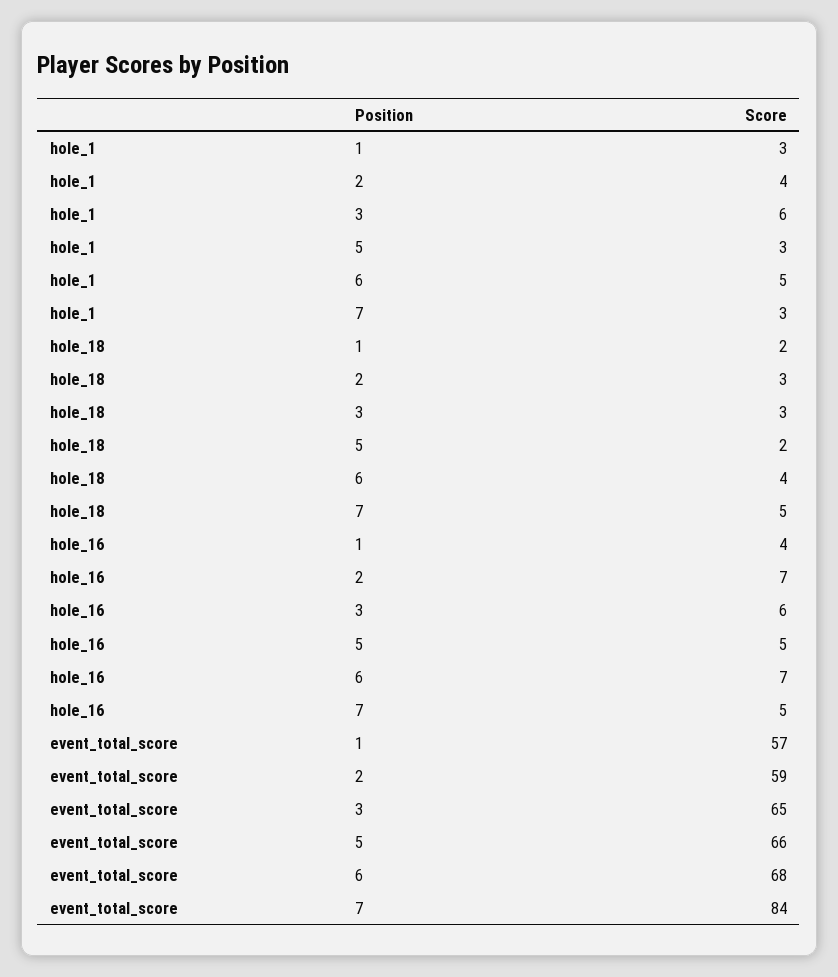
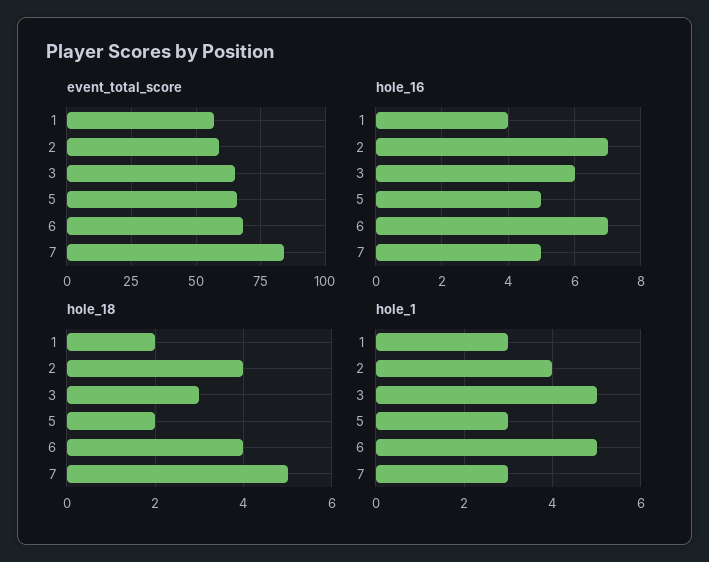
hole_1, 3: 6 -> 5
hole_18, 2: 3 -> 4

